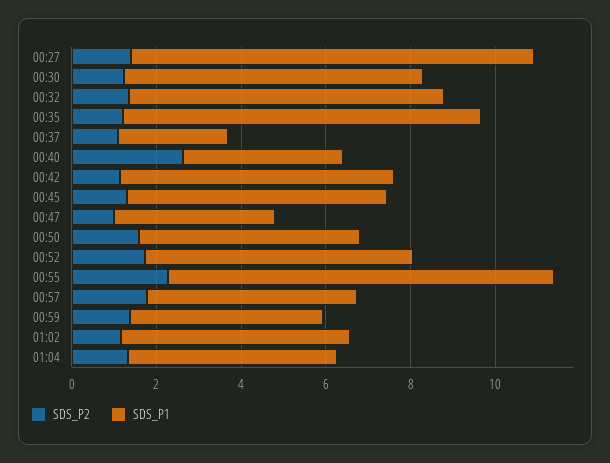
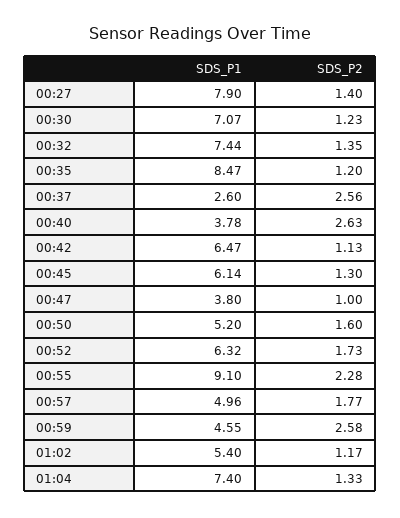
SDS_P1, 00:27: 9.5 -> 7.9
SDS_P2, 00:37: 1 -> 2.56
SDS_P2, 00:59: 1.5 -> 2.58
SDS_P1, 01:04: 5 -> 7.4

